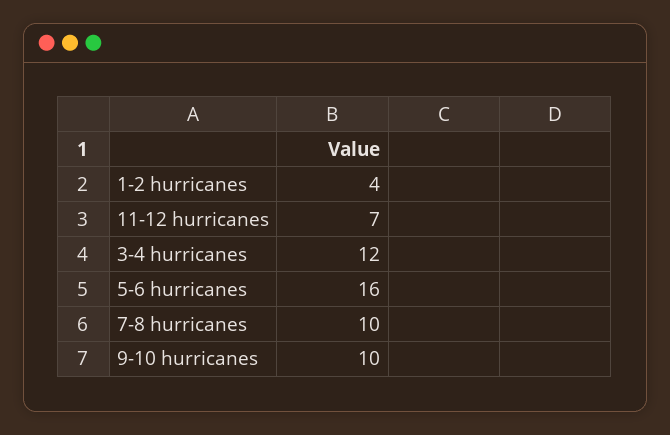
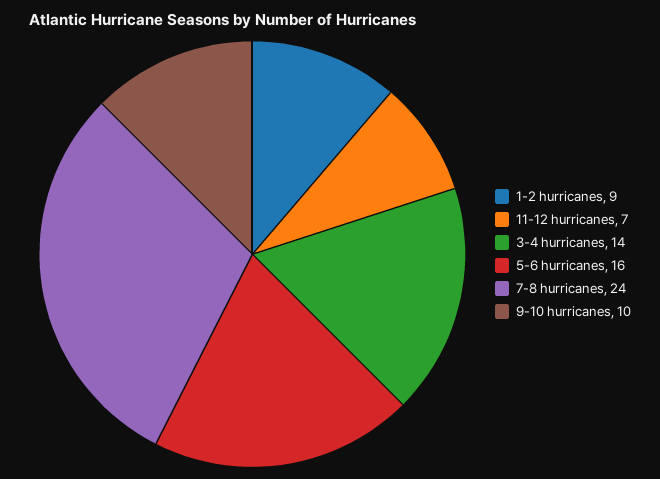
1-2 hurricanes: 4 -> 9
3-4 hurricanes: 12 -> 14
7-8 hurricanes: 10 -> 24

